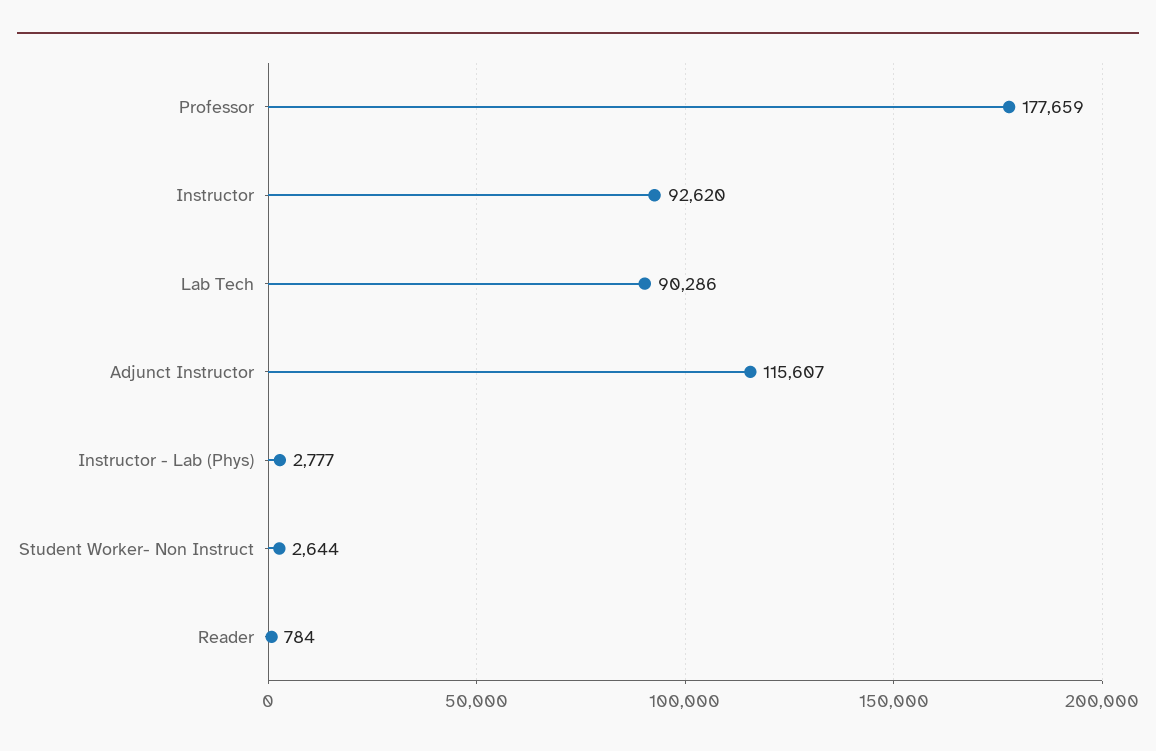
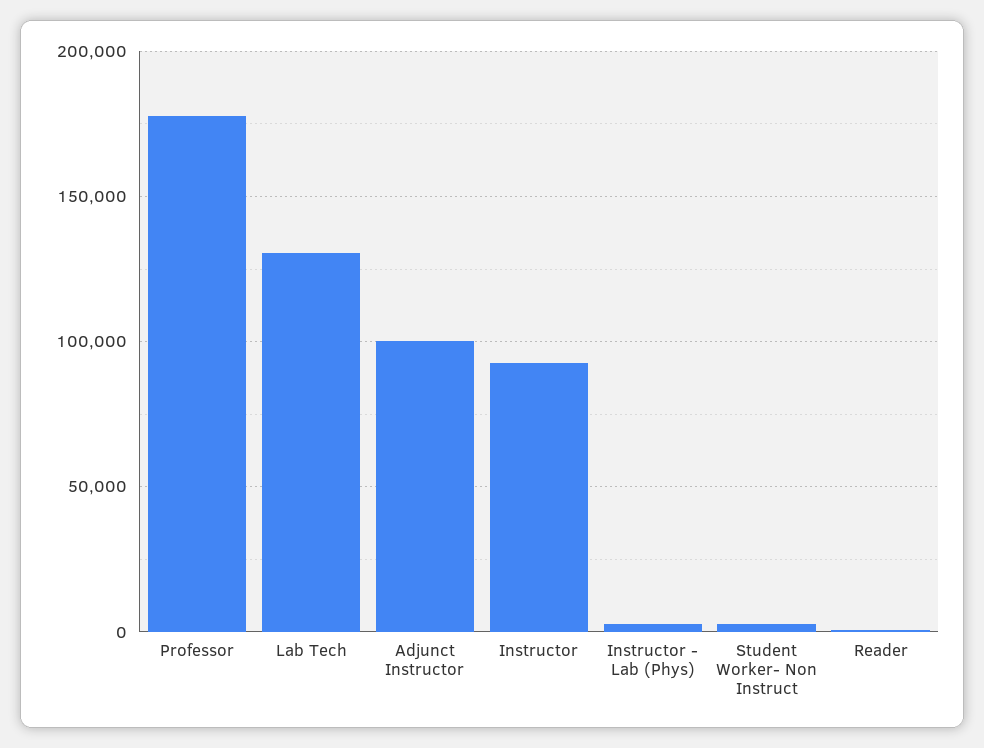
Lab Tech: 90286 -> 130000
Adjunct Instructor: 115607 -> 100000

